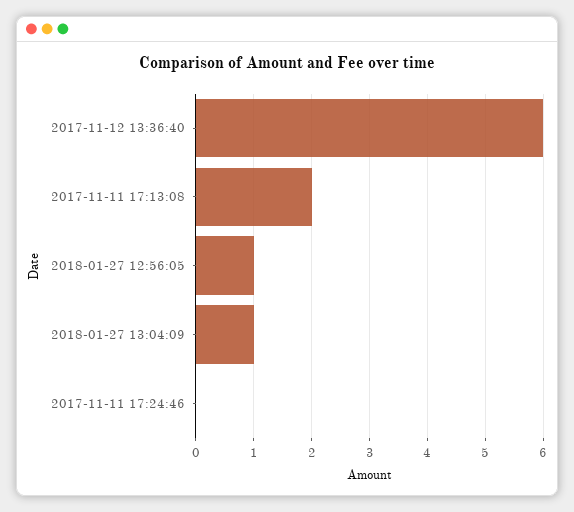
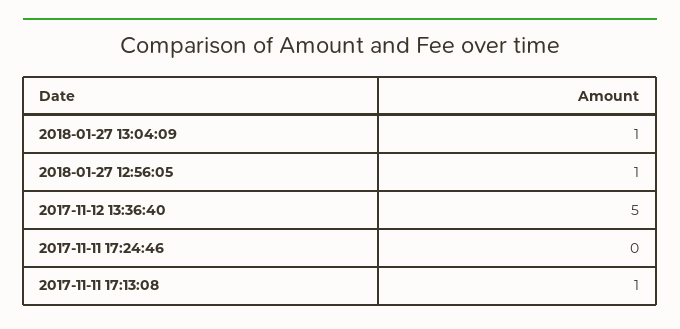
2017-11-12 13:36:40: 6 -> 5
2017-11-11 17:13:08: 2 -> 1

